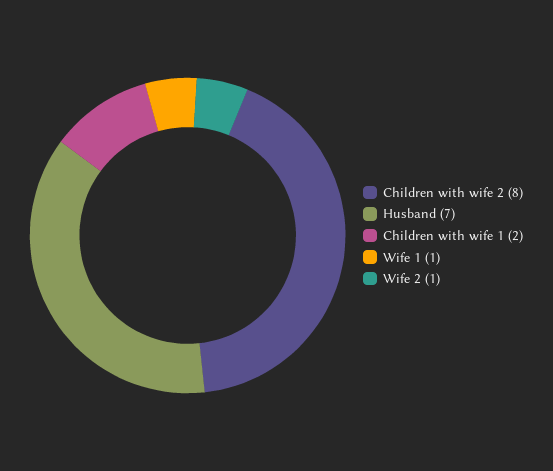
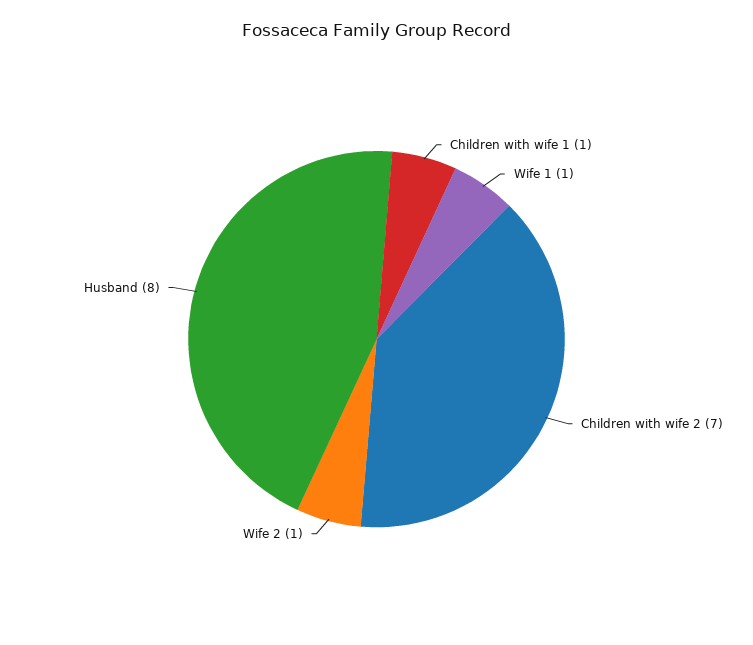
Children with wife 2: 8 -> 7
Husband: 7 -> 8
Children with wife 1: 2 -> 1

